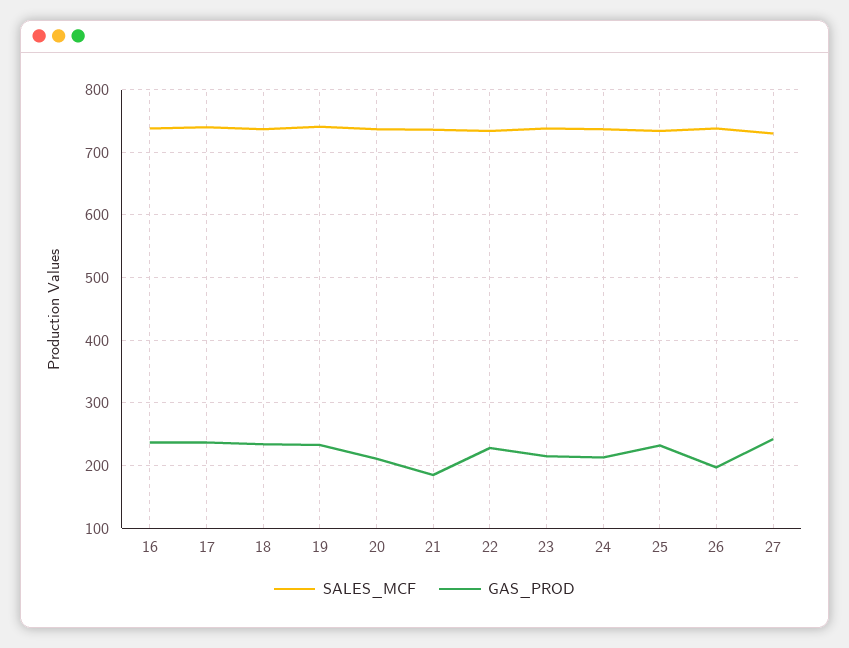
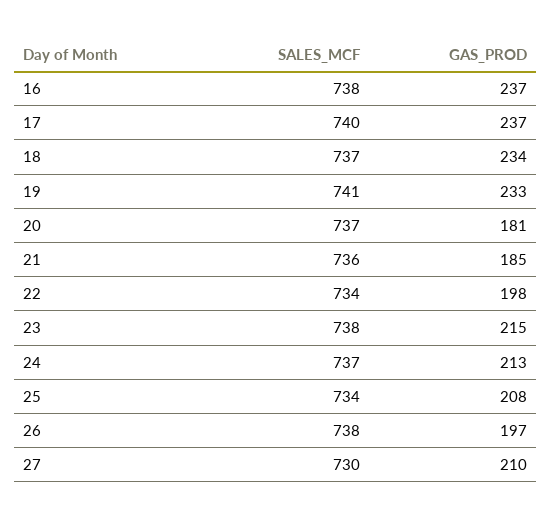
GAS_PROD, 20: 210 -> 181
GAS_PROD, 22: 230 -> 198
GAS_PROD, 25: 230 -> 208
GAS_PROD, 27: 240 -> 210

